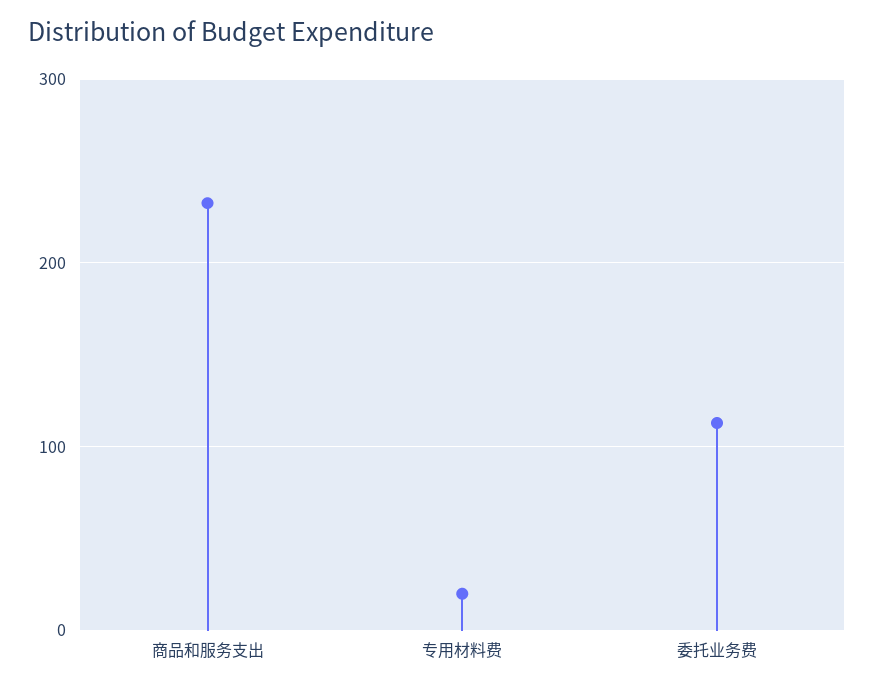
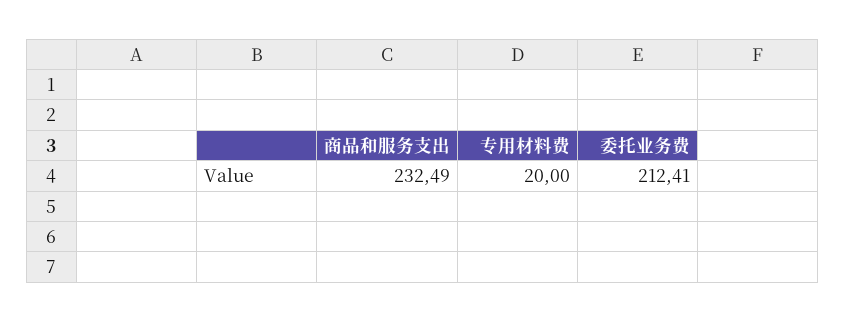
委托业务费: 110 -> 212.41

